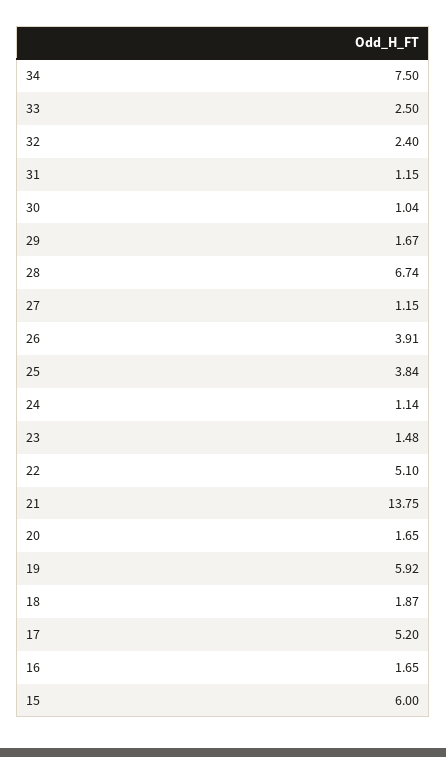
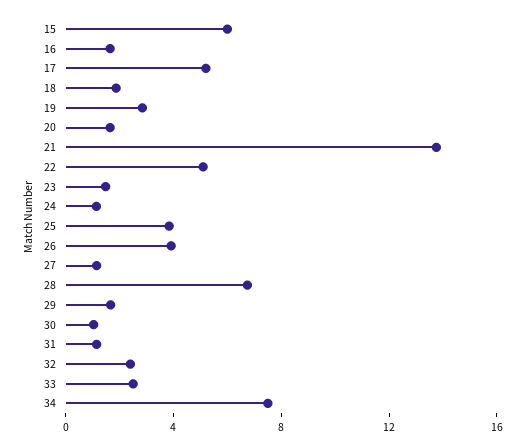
19: 5.92 -> 3

